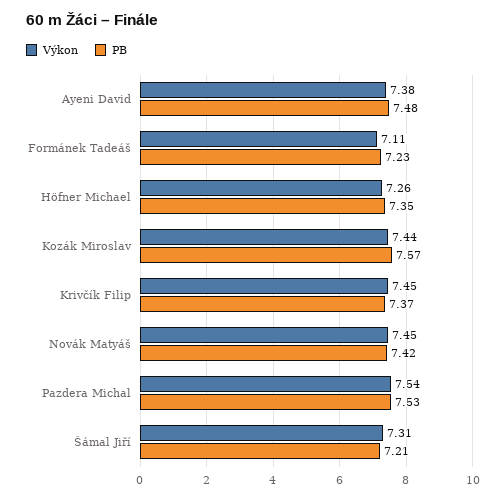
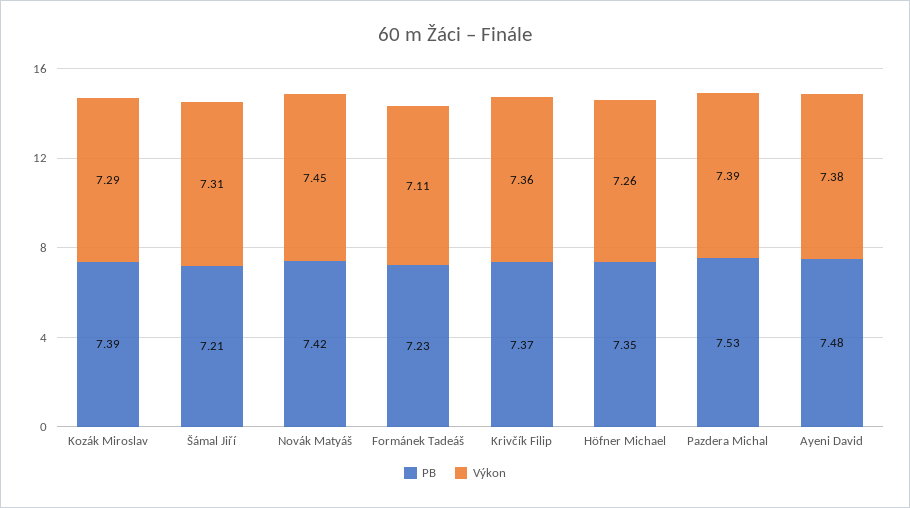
Výkon, Kozák Miroslav: 7.44 -> 7.29
PB, Kozák Miroslav: 7.57 -> 7.39
Výkon, Krivčík Filip: 7.45 -> 7.36
Výkon, Pazdera Michal: 7.54 -> 7.39

